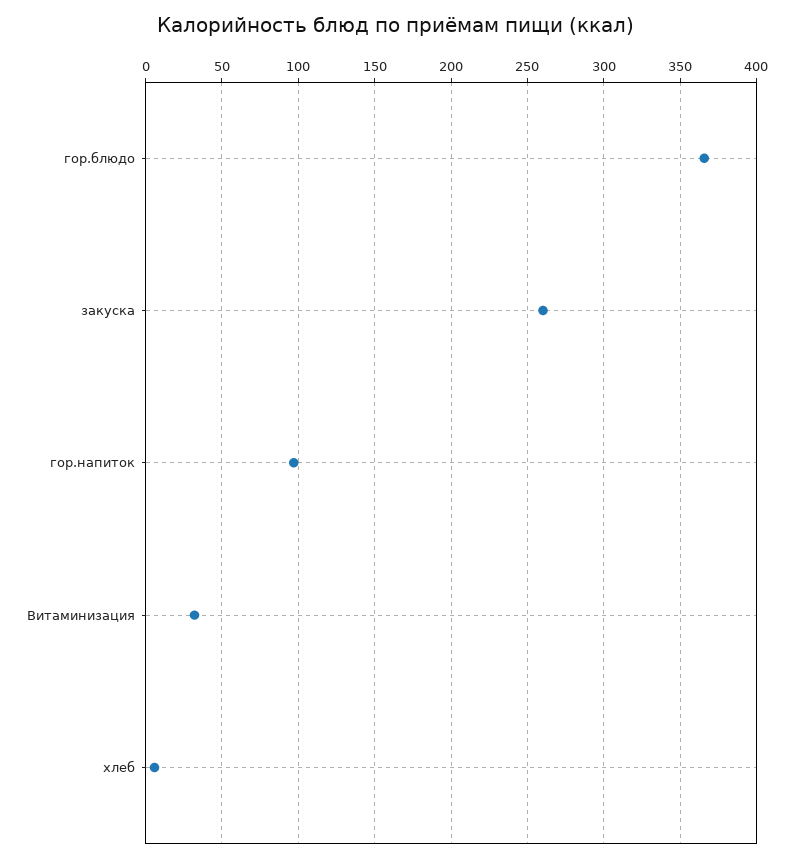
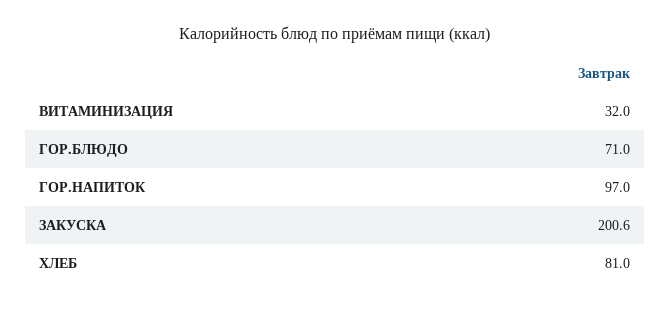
гор.блюдо: 365 -> 71
закуска: 260 -> 200.6
хлеб: 5 -> 81

